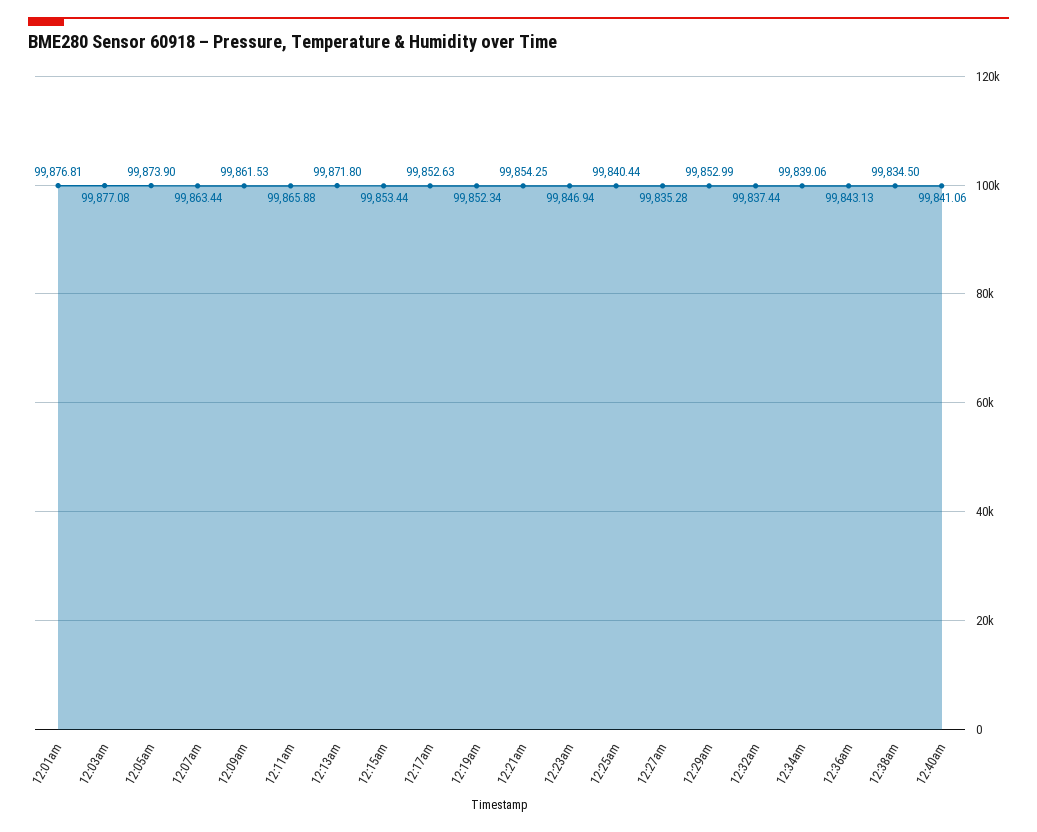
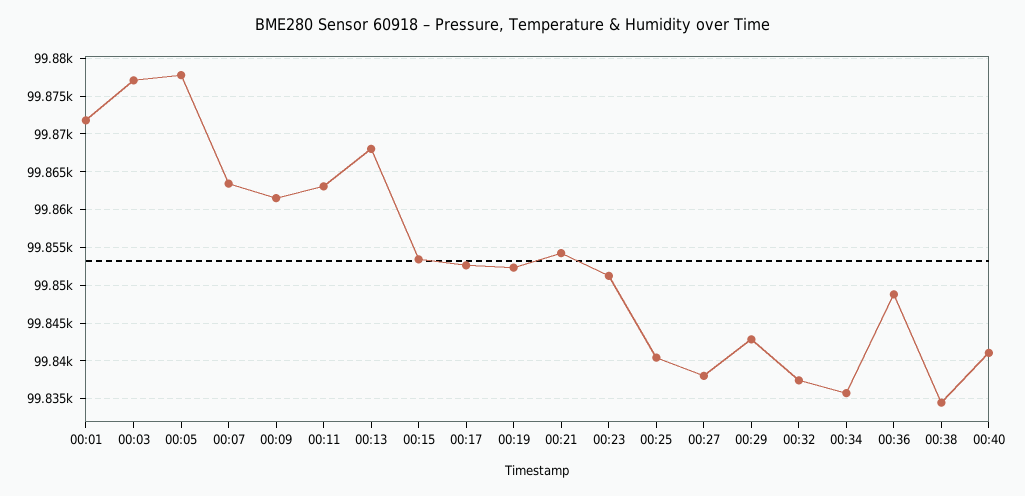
12:01am: 99876.81 -> 99872
12:05am: 99873.9 -> 99878
12:11am: 99865.88 -> 99863
12:13am: 99871.8 -> 99868
12:23am: 99846.94 -> 99851
12:27am: 99835.28 -> 99838
12:29am: 99852.99 -> 99843
12:34am: 99839.06 -> 99836
12:36am: 99843.13 -> 99849

